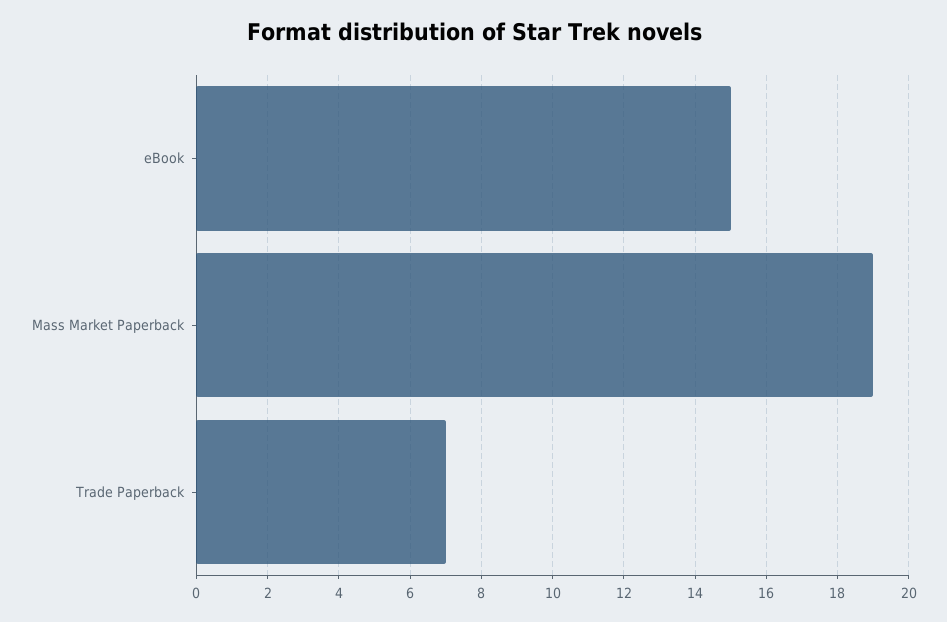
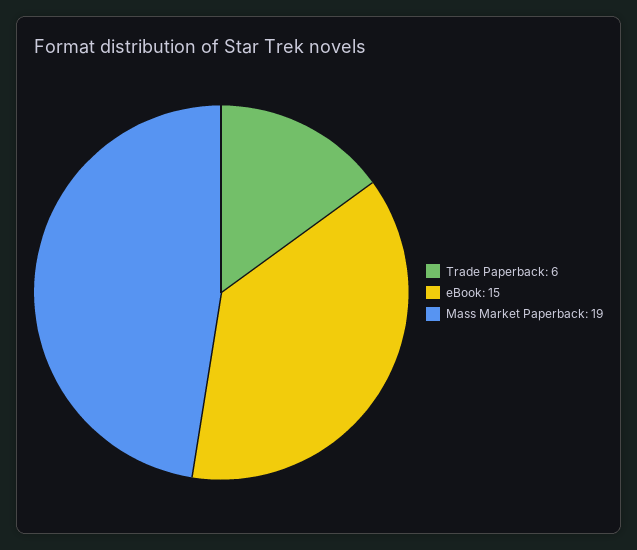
Trade Paperback: 7 -> 6

